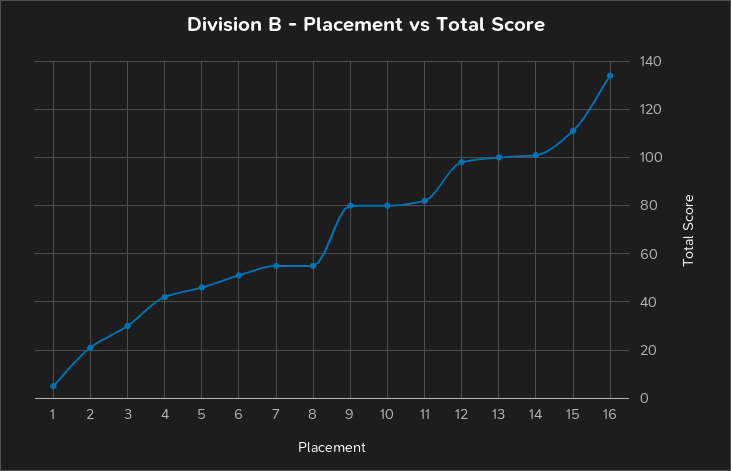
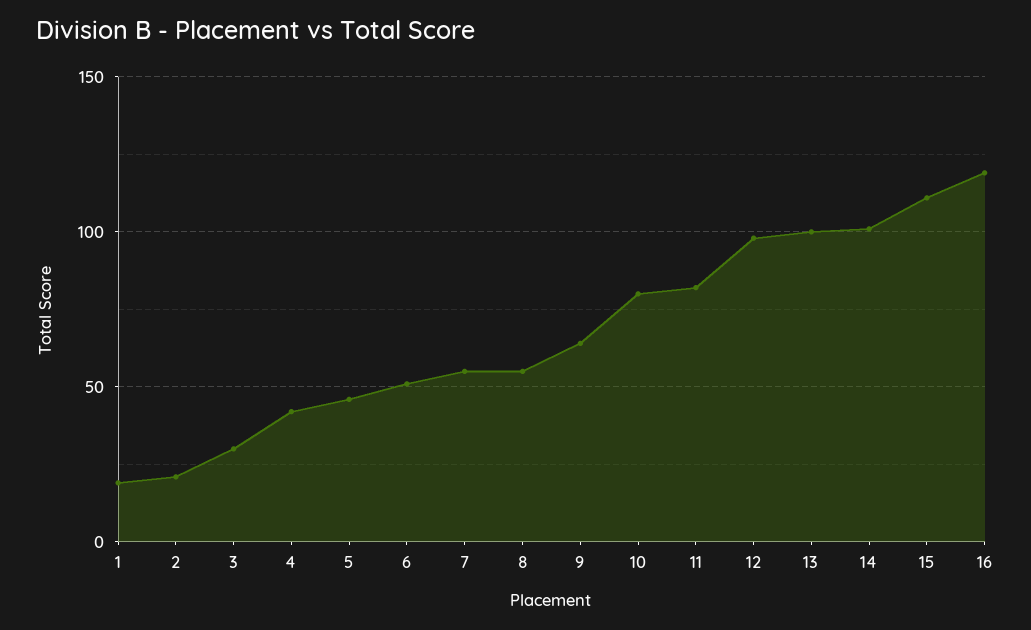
1: 5 -> 20
9: 80 -> 65
16: 135 -> 120

